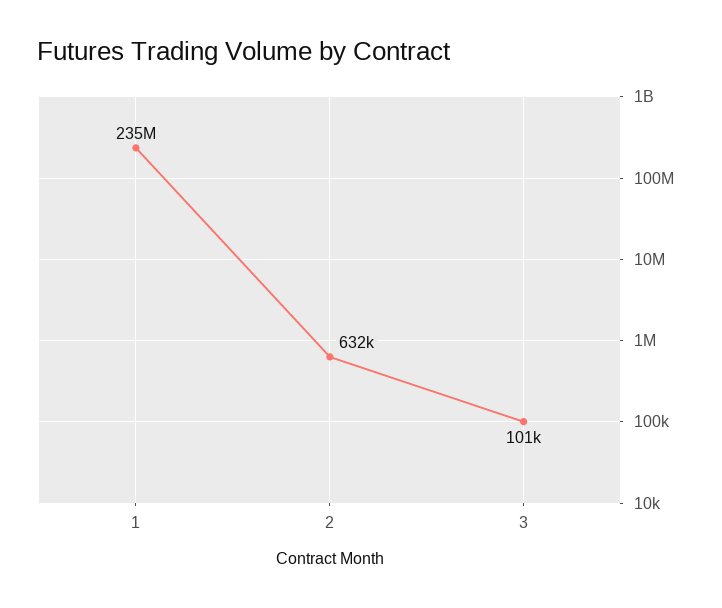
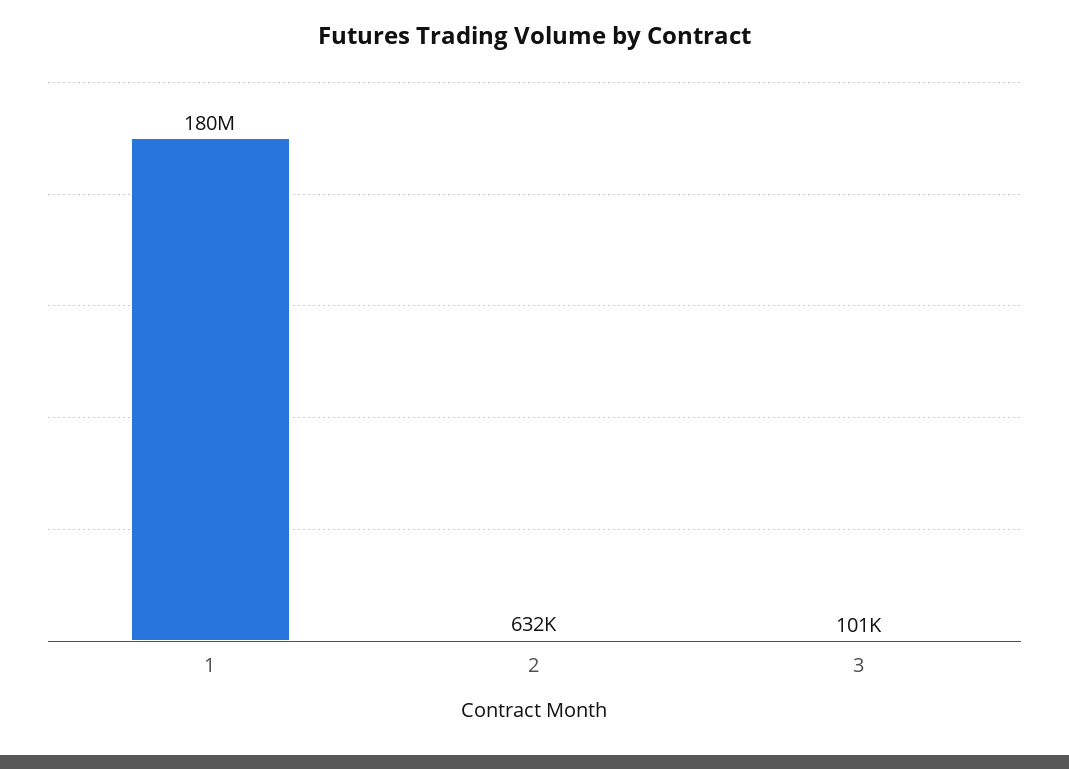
1: 235000000 -> 180000000

